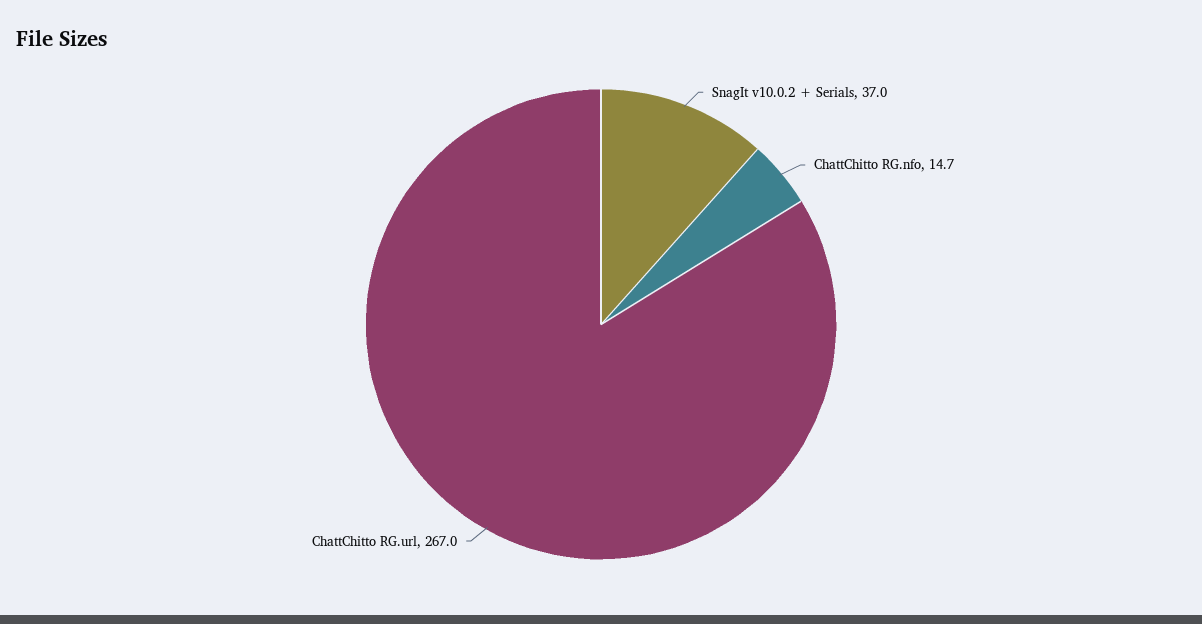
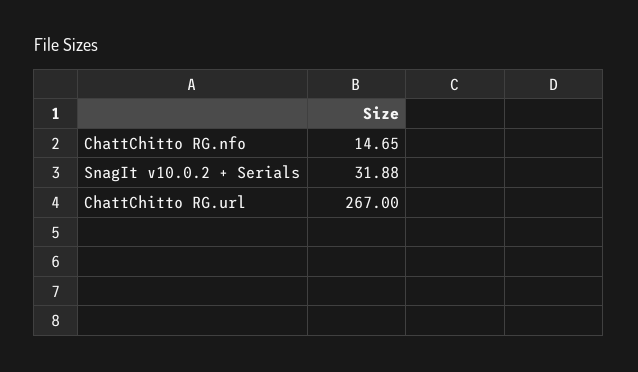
SnagIt v10.0.2 + Serials: 37 -> 31.88

